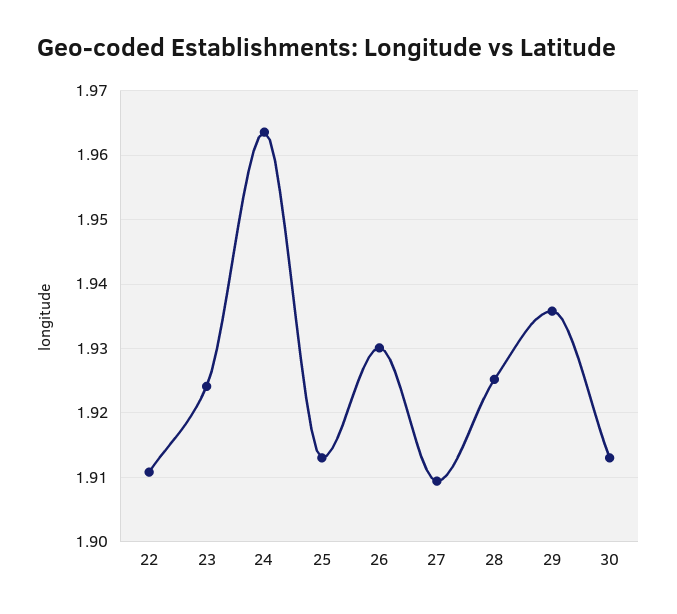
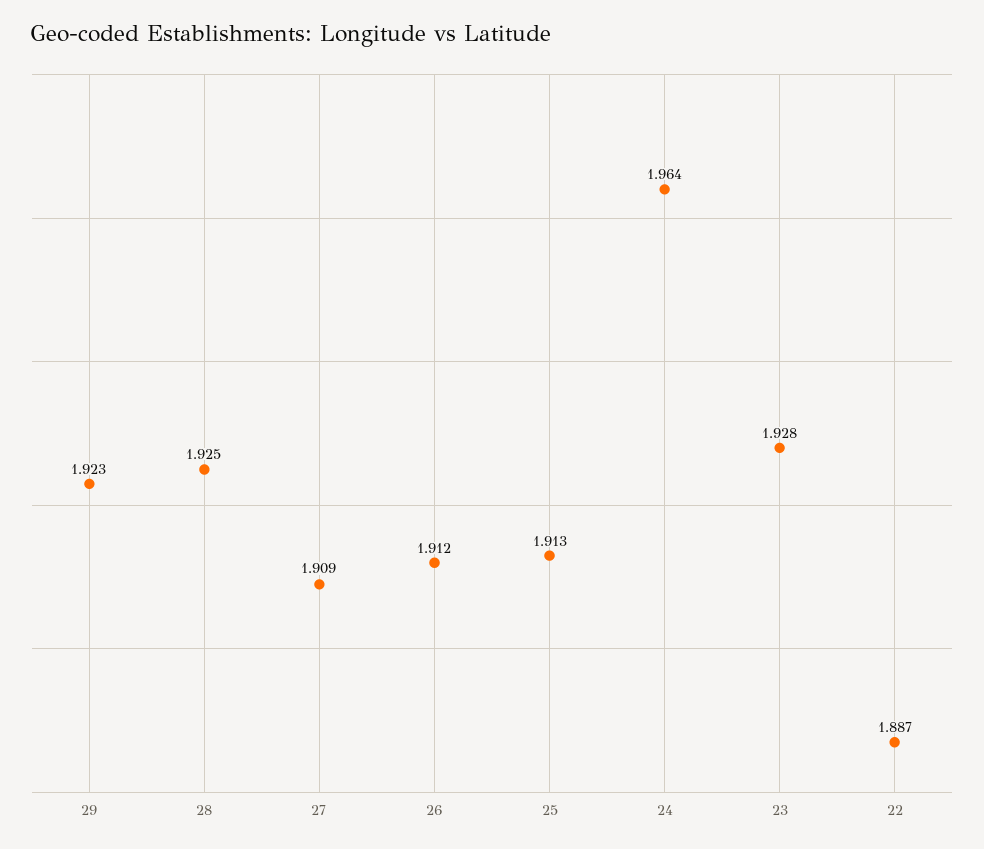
22: 1.911 -> 1.887
23: 1.924 -> 1.928
26: 1.93 -> 1.912
29: 1.936 -> 1.923
30: 1.913 -> none

